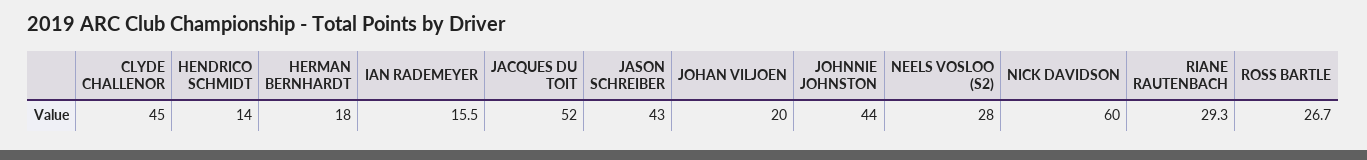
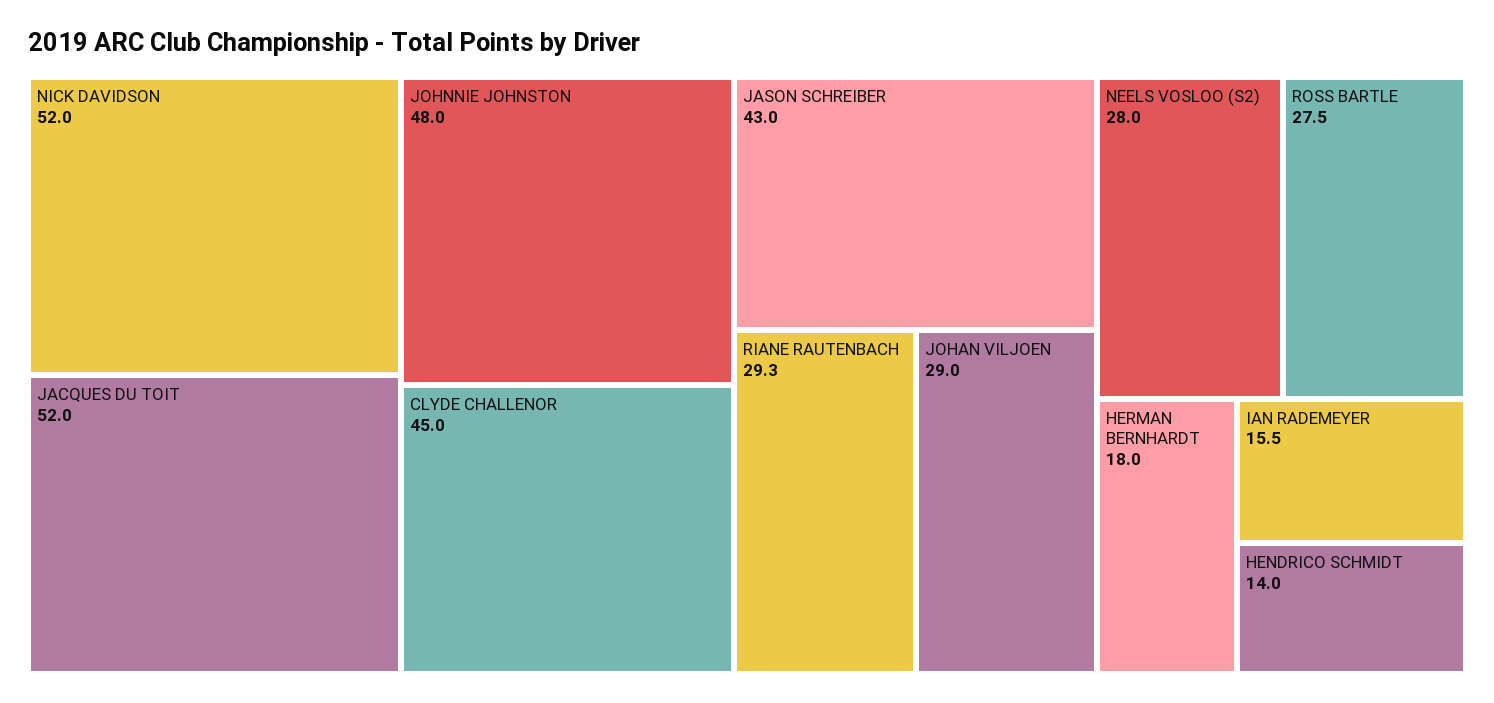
JOHAN VILJOEN: 20 -> 29
JOHNNIE JOHNSTON: 44 -> 48
NICK DAVIDSON: 60 -> 52
ROSS BARTLE: 26.7 -> 27.5

